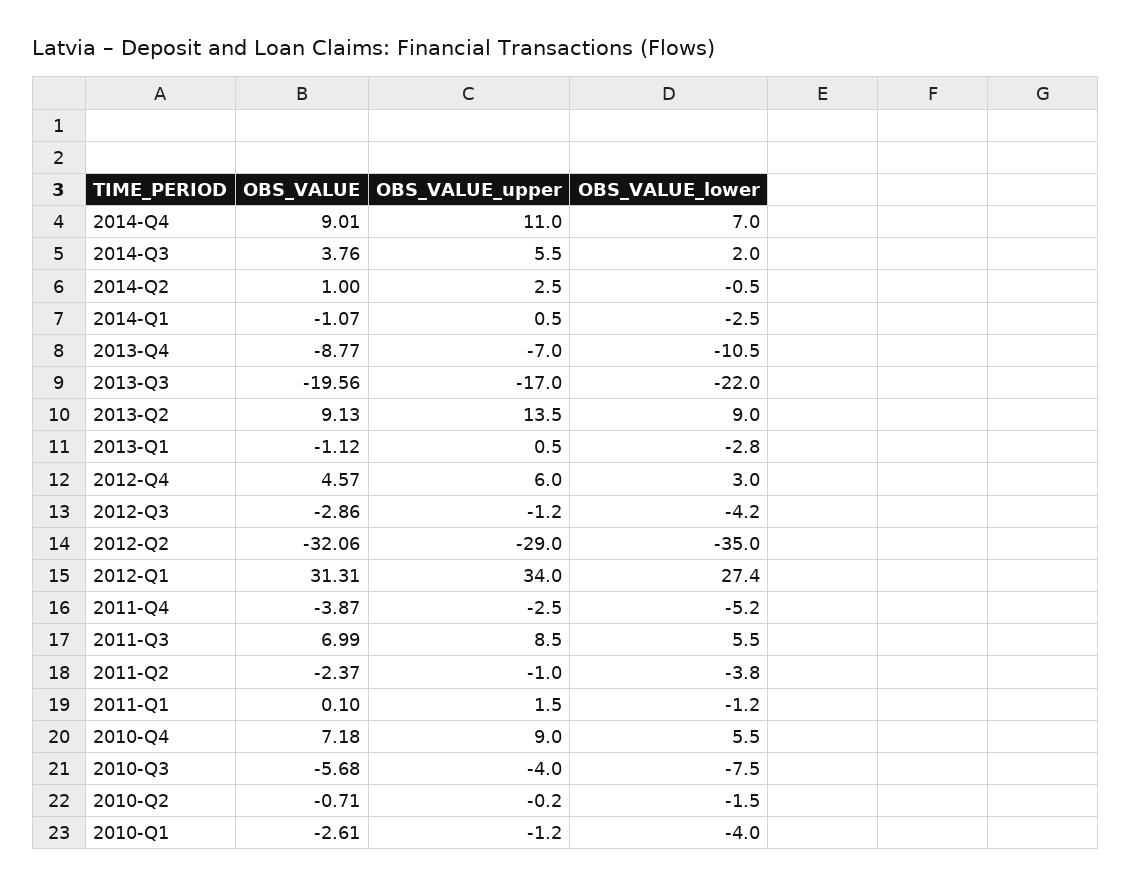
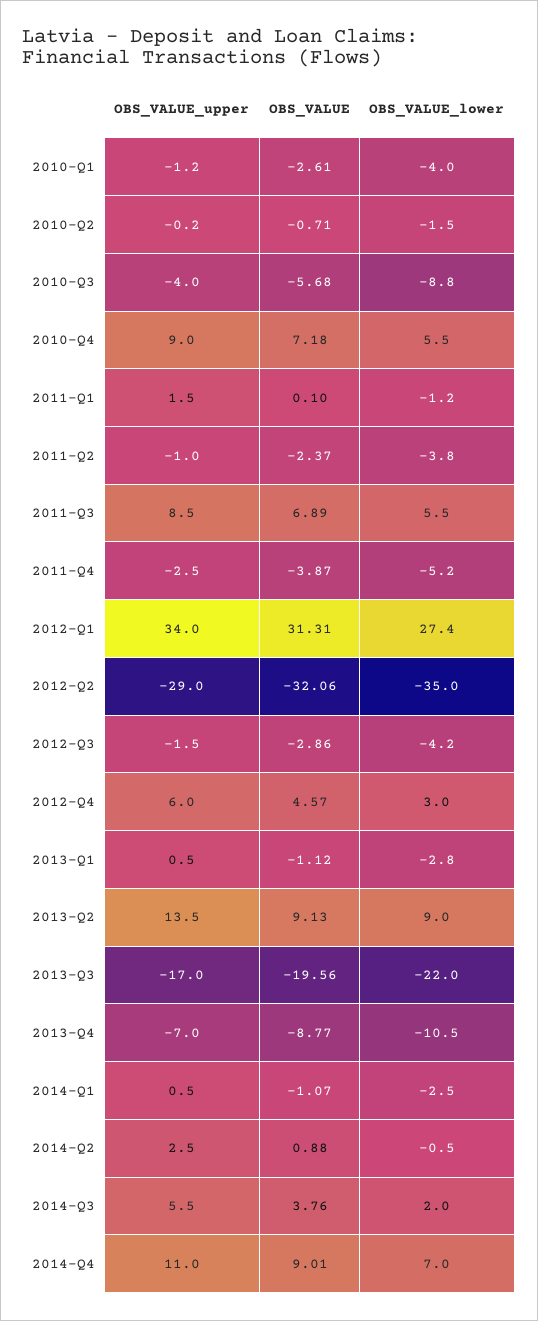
OBS_VALUE, 2014-Q2: 1 -> 0.88
OBS_VALUE_upper, 2012-Q3: -1.2 -> -1.5
OBS_VALUE, 2011-Q3: 6.99 -> 6.89
OBS_VALUE_lower, 2010-Q3: -7.5 -> -8.8

